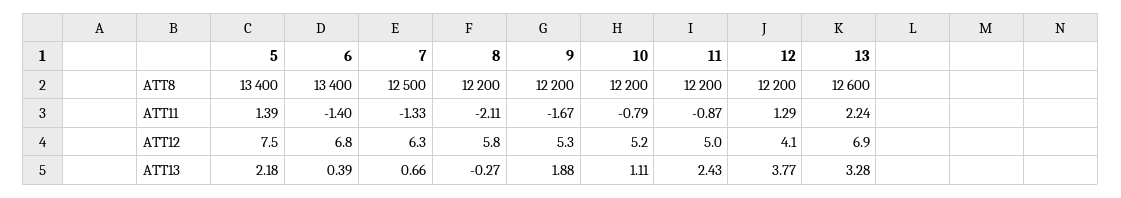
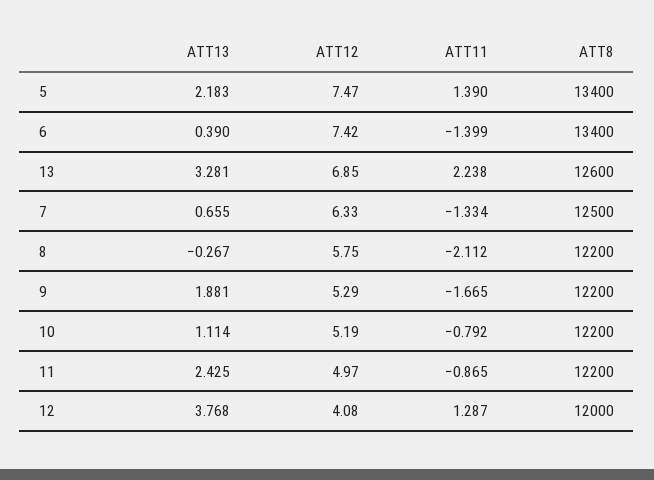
12, ATT8: 12200 -> 12000
6, ATT12: 6.8 -> 7.42

